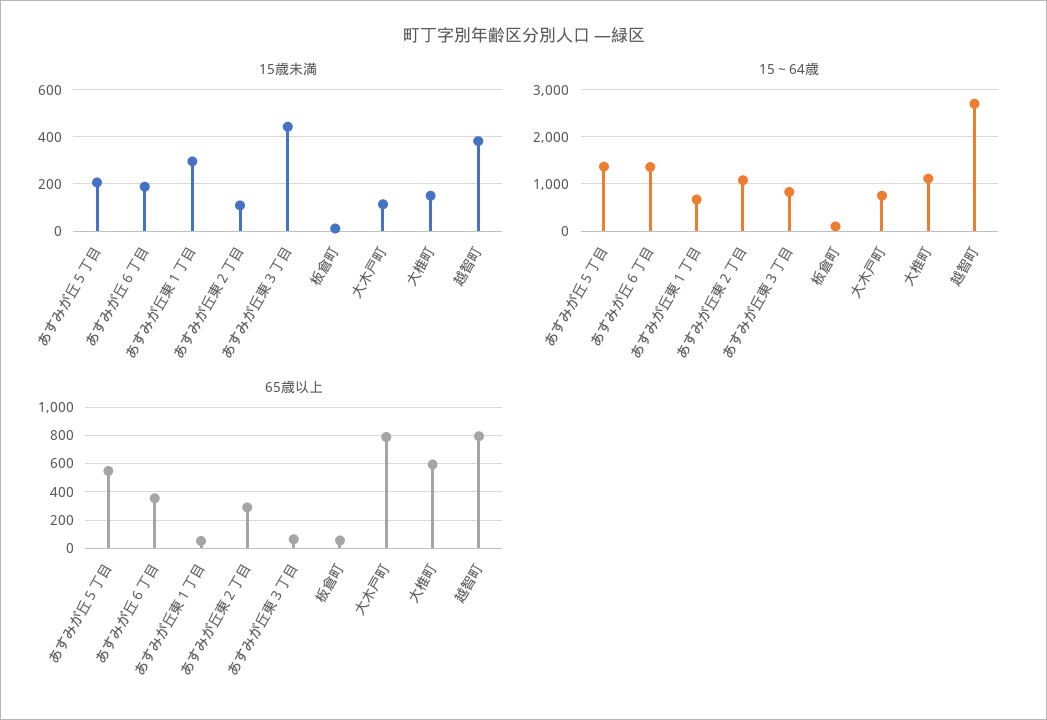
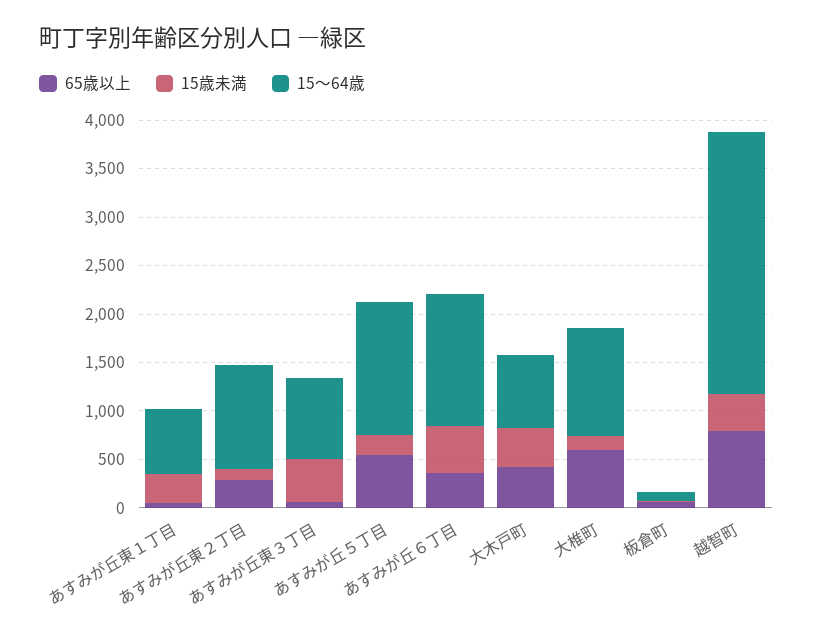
15歳未満, あすみが丘６丁目: 200 -> 500
15歳未満, 大木戸町: 100 -> 400
65歳以上, 大木戸町: 800 -> 400

